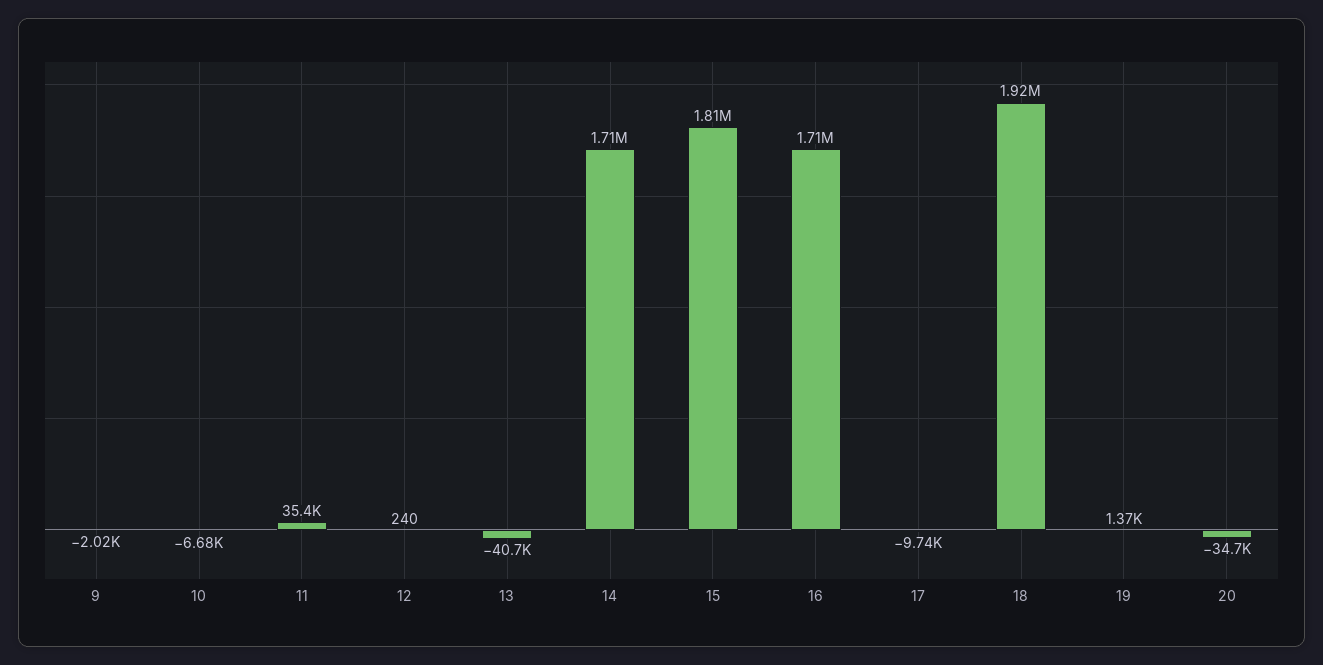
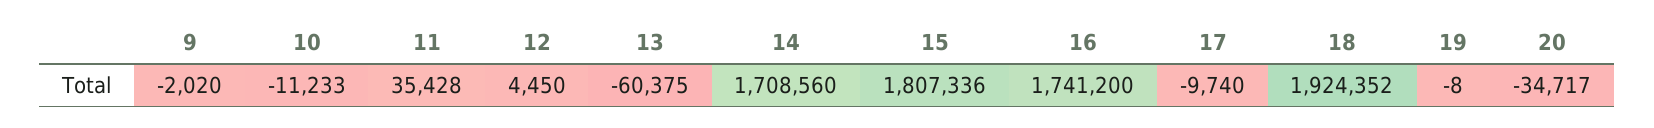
10: -6680 -> -11233
12: 240 -> 4450
13: -40700 -> -60375
16: 1710000 -> 1741200
19: 1370 -> -8

